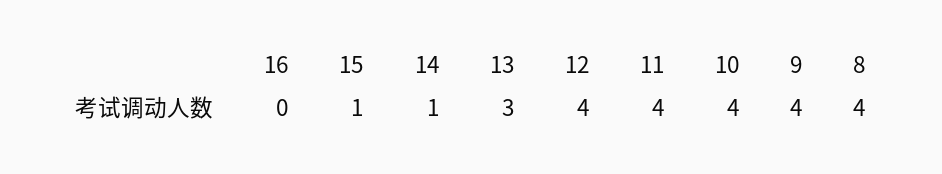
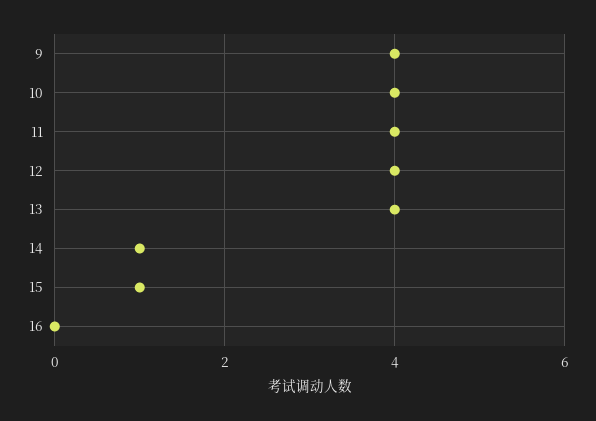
13: 3 -> 4
8: 4 -> none

